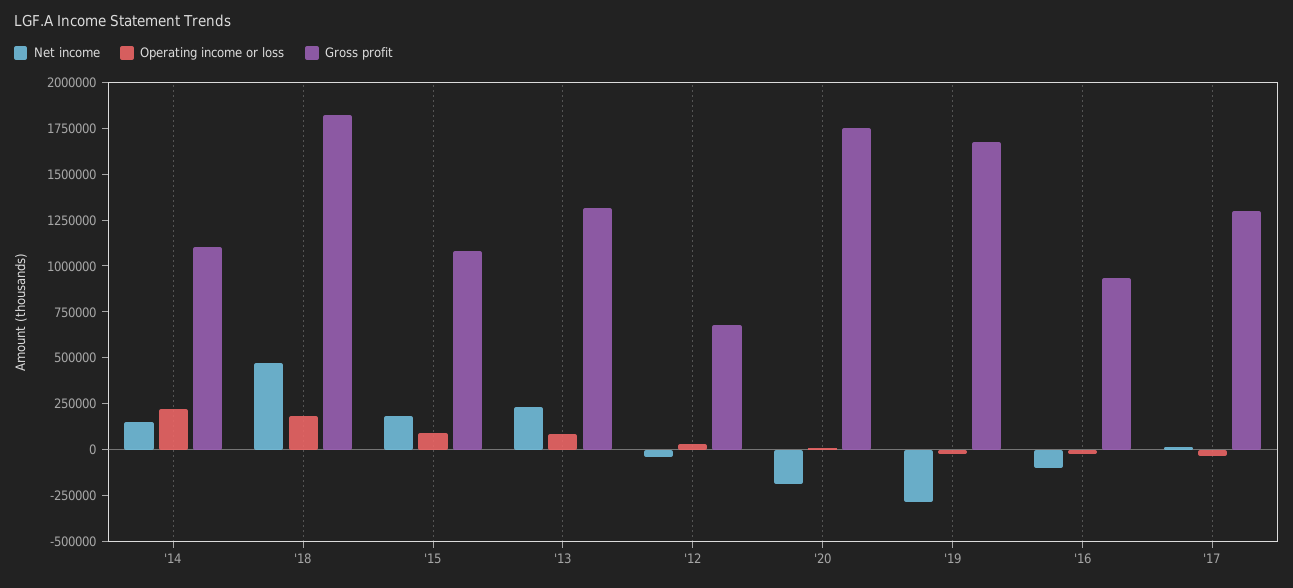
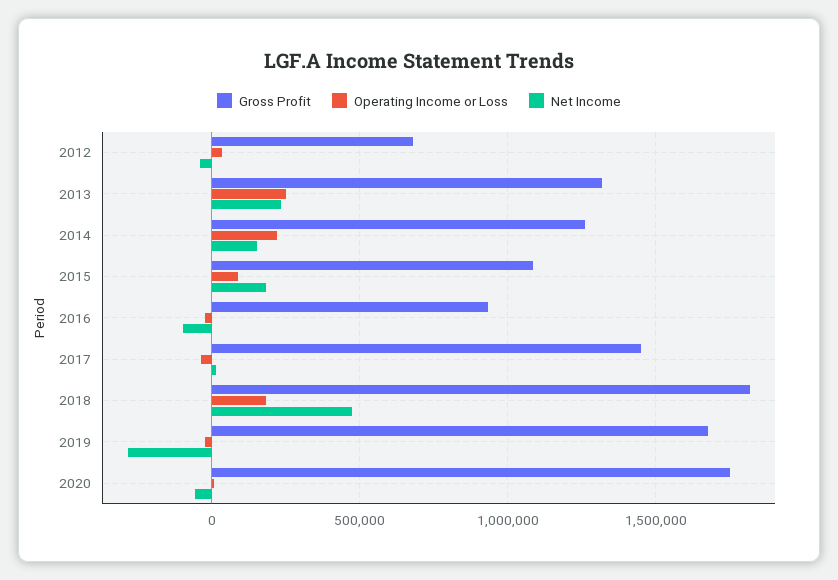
Gross profit, '14: 1100000 -> 1250000
Operating income or loss, '13: 100000 -> 250000
Net income, '20: -200000 -> -50000
Gross profit, '17: 1300000 -> 1450000

